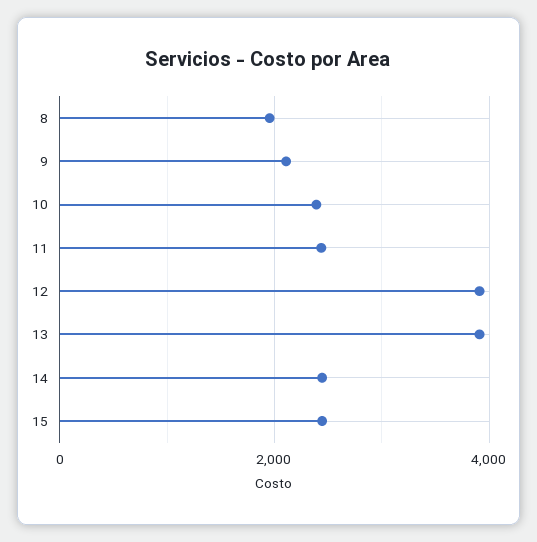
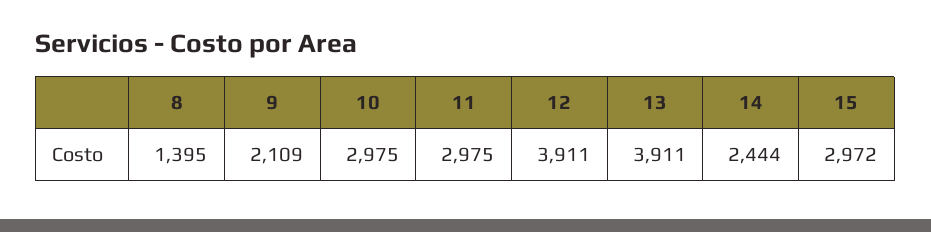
8: 2000 -> 1395
10: 2400 -> 2975
11: 2400 -> 2975
15: 2400 -> 2972

